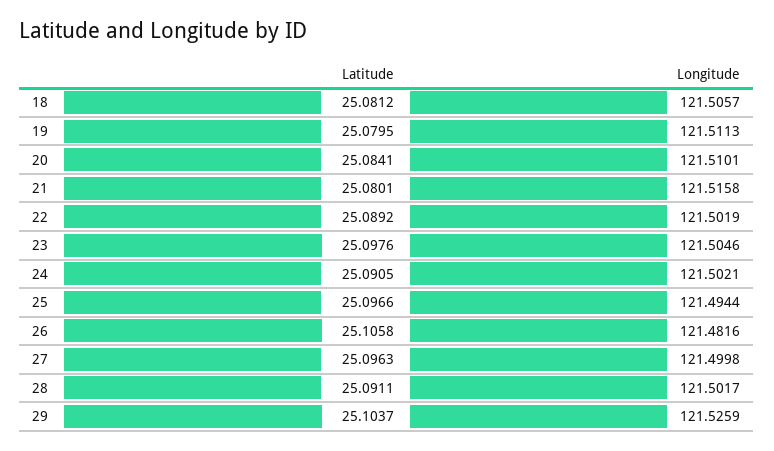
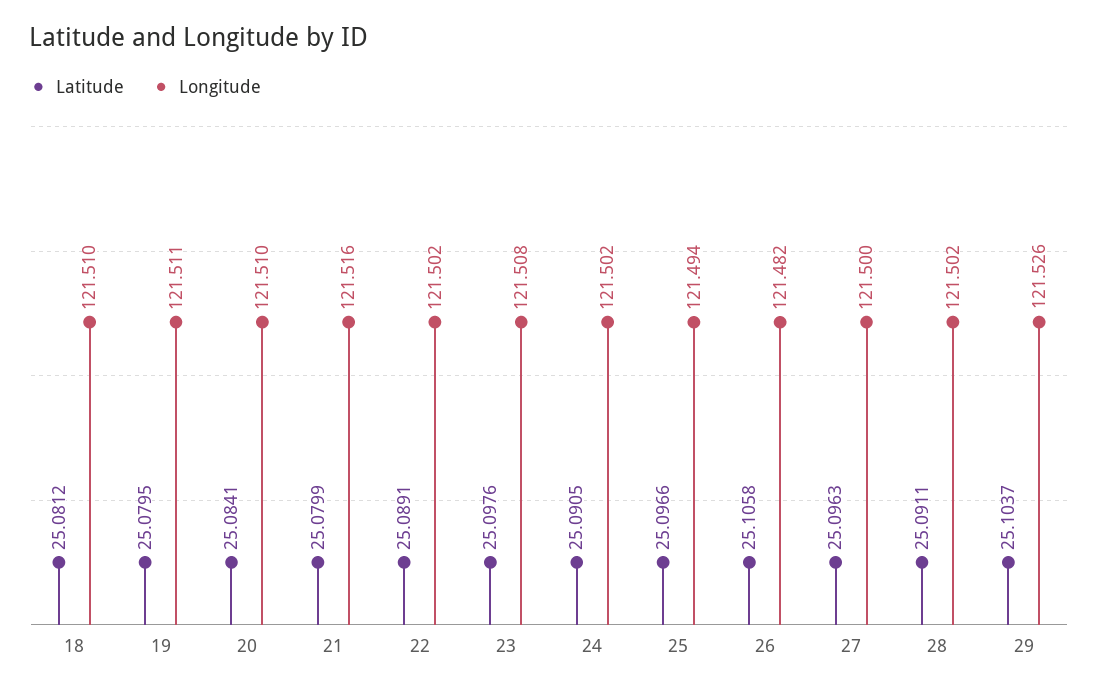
Longitude, 18: 121.5057 -> 121.51
Latitude, 21: 25.0801 -> 25.0799
Latitude, 22: 25.0892 -> 25.0891
Longitude, 23: 121.5046 -> 121.508

